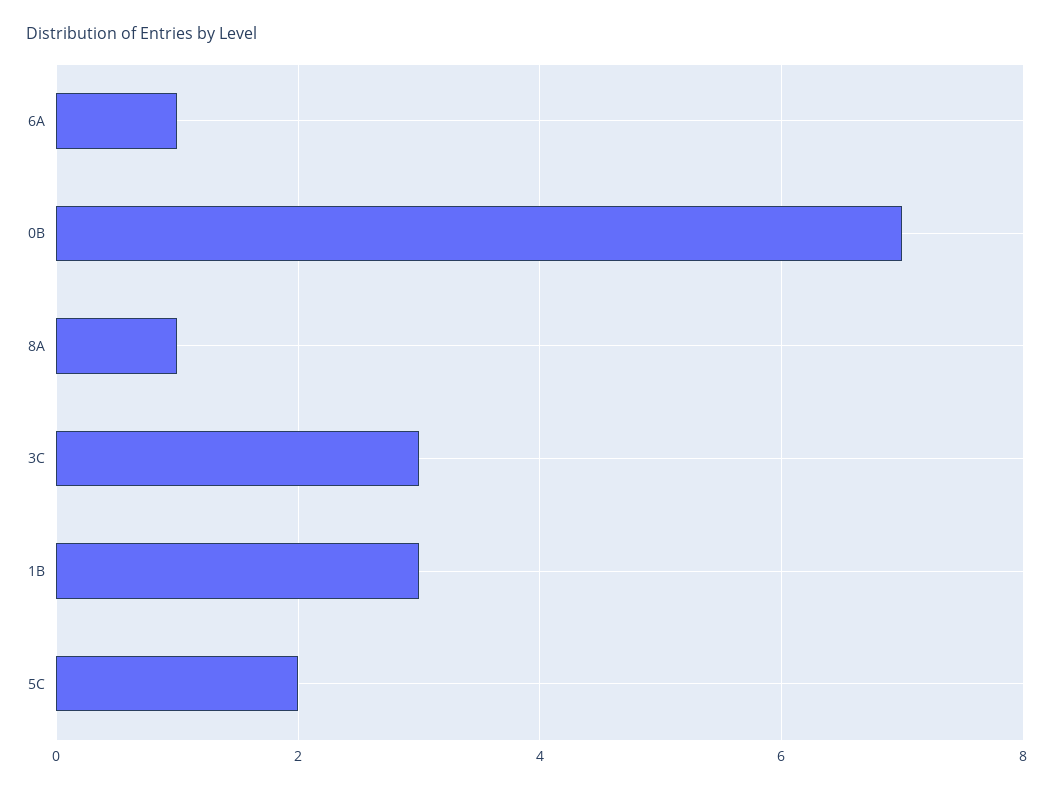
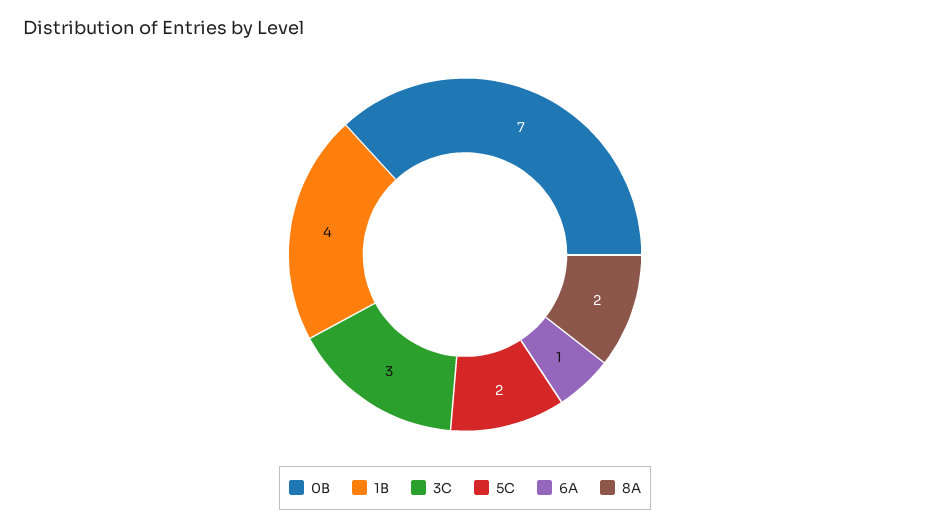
8A: 1 -> 2
1B: 3 -> 4

